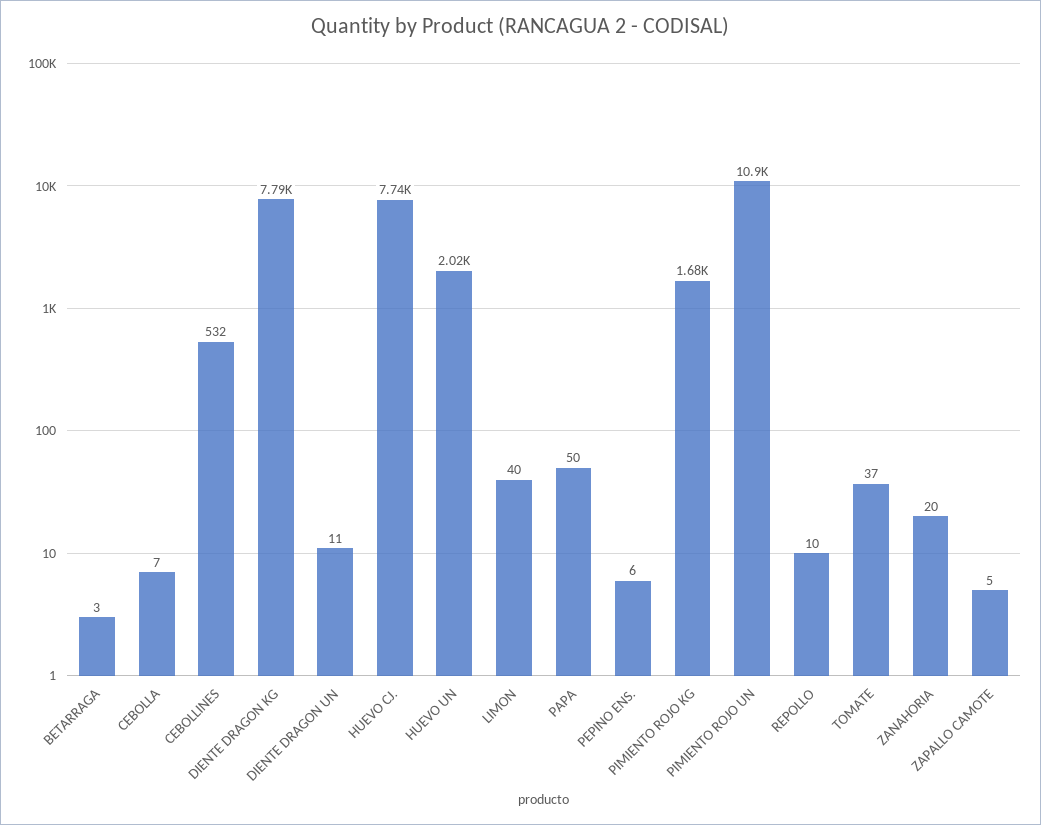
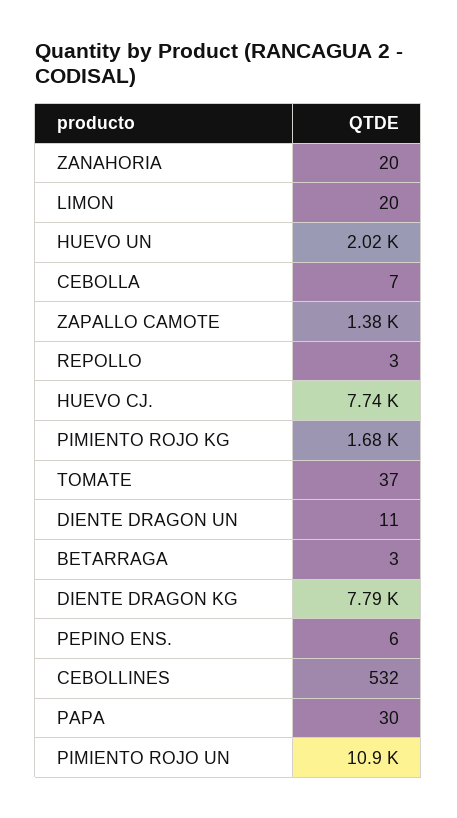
LIMON: 40 -> 20
PAPA: 50 -> 30
REPOLLO: 10 -> 3
ZAPALLO CAMOTE: 5 -> 1380

